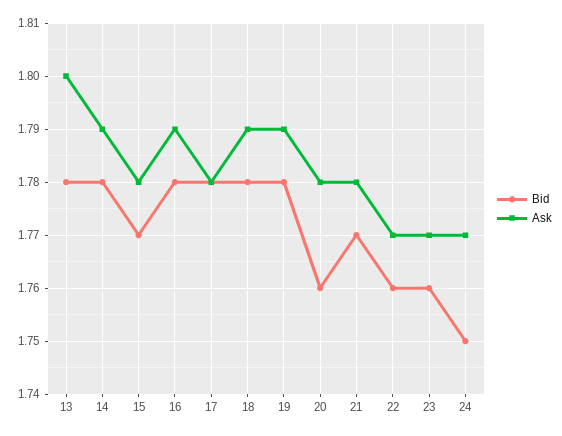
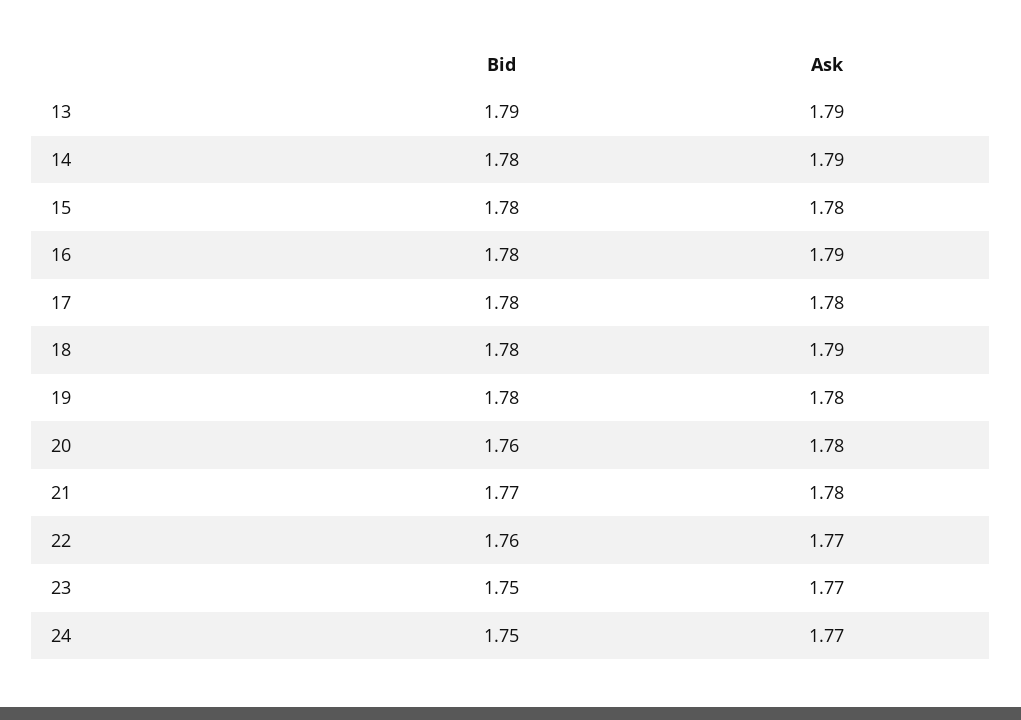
Bid, 13: 1.78 -> 1.79
Ask, 13: 1.8 -> 1.79
Bid, 15: 1.77 -> 1.78
Ask, 19: 1.79 -> 1.78
Bid, 23: 1.76 -> 1.75

